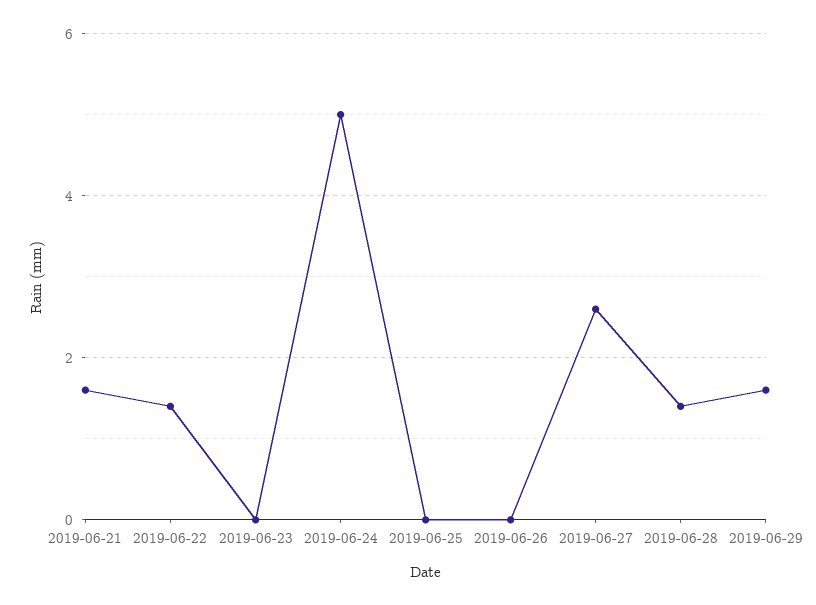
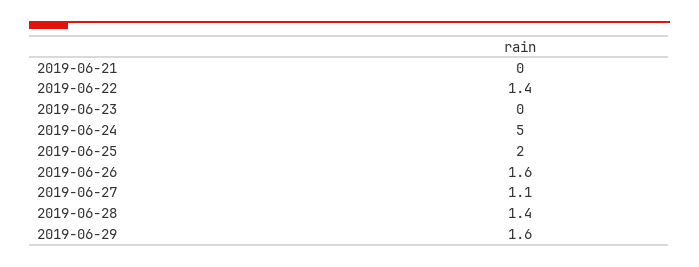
2019-06-21: 1.5 -> 0
2019-06-25: 0 -> 2
2019-06-26: 0 -> 1.6
2019-06-27: 2.5 -> 1.1

